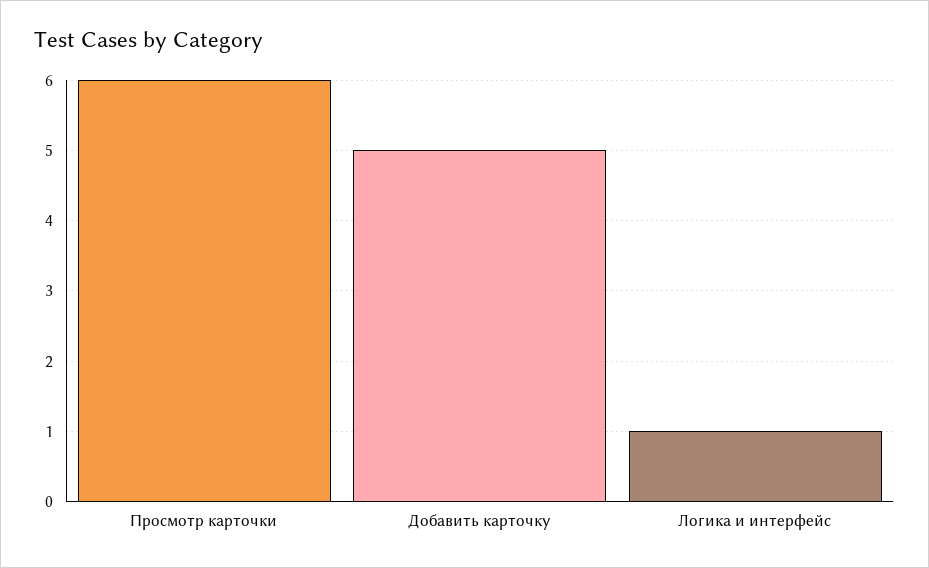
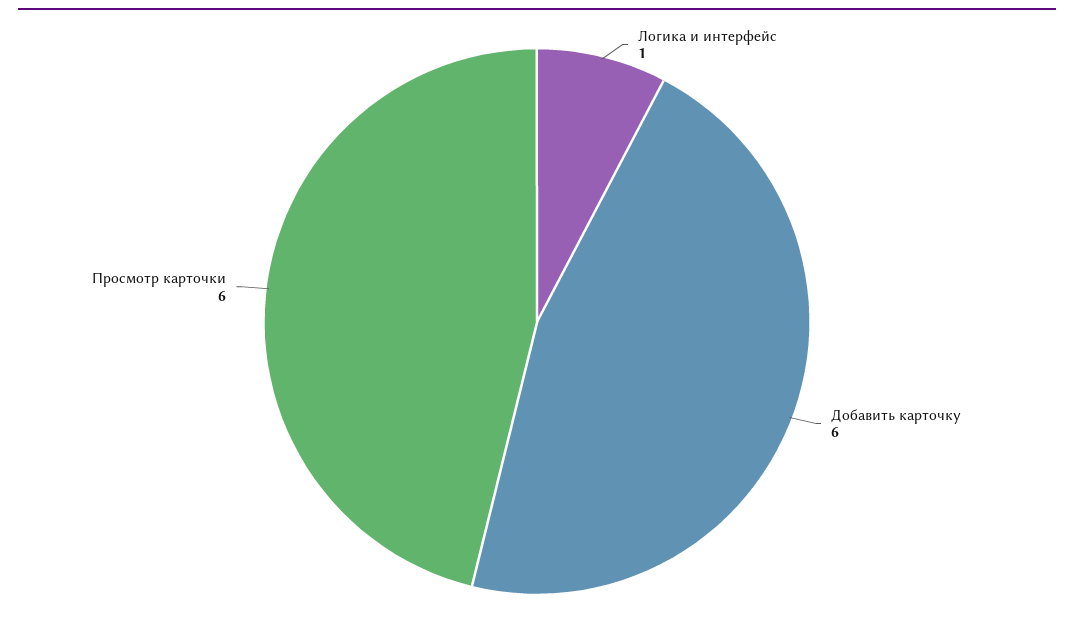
Добавить карточку: 5 -> 6

